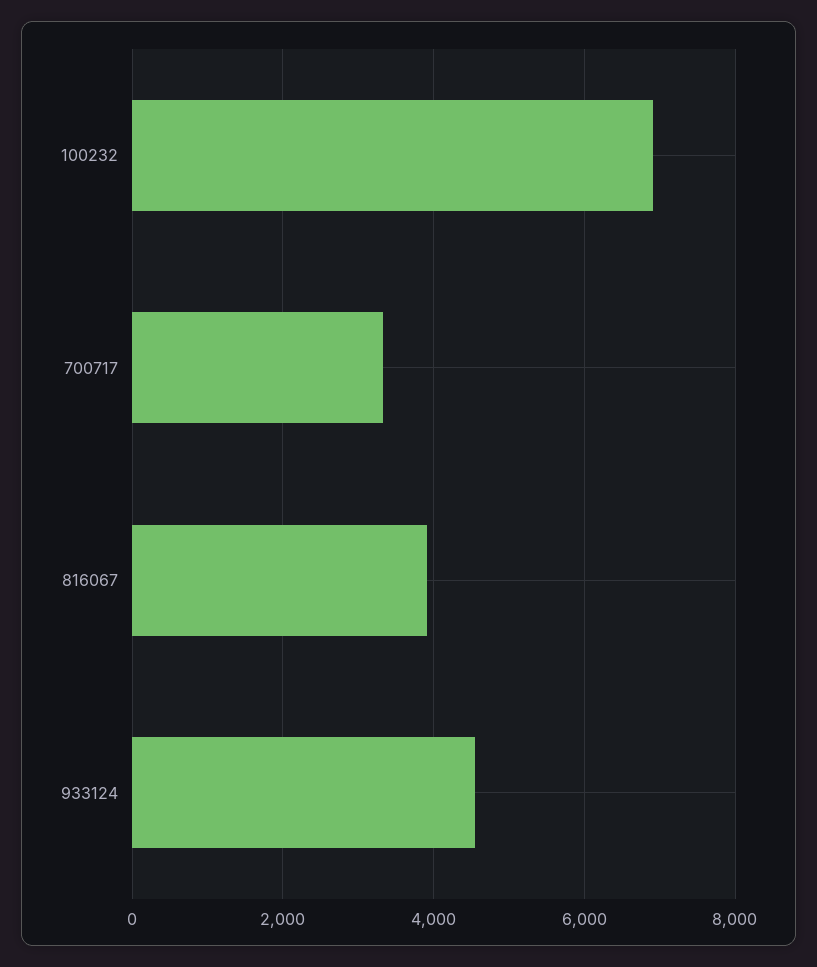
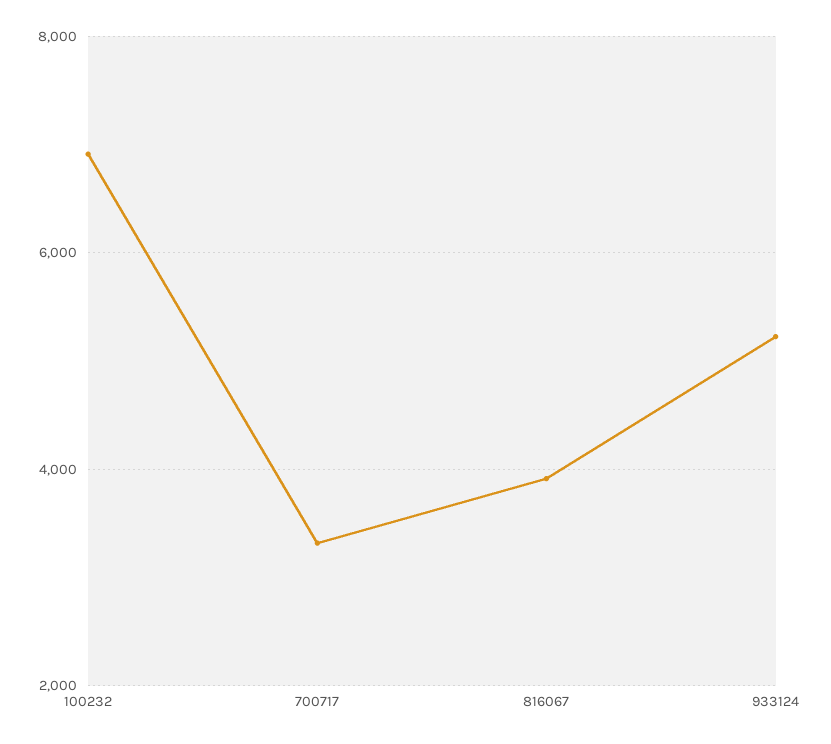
933124: 4600 -> 5200

